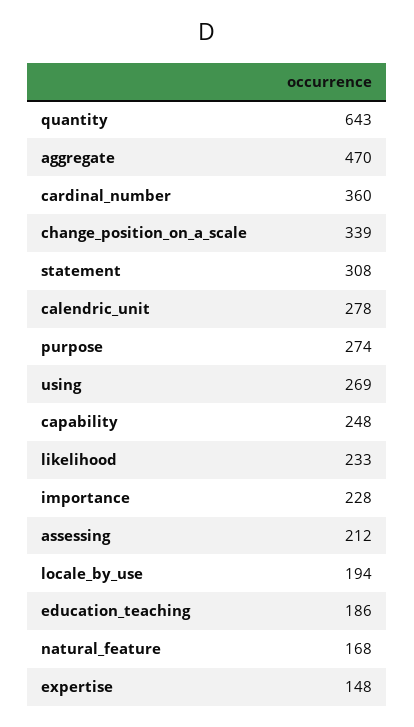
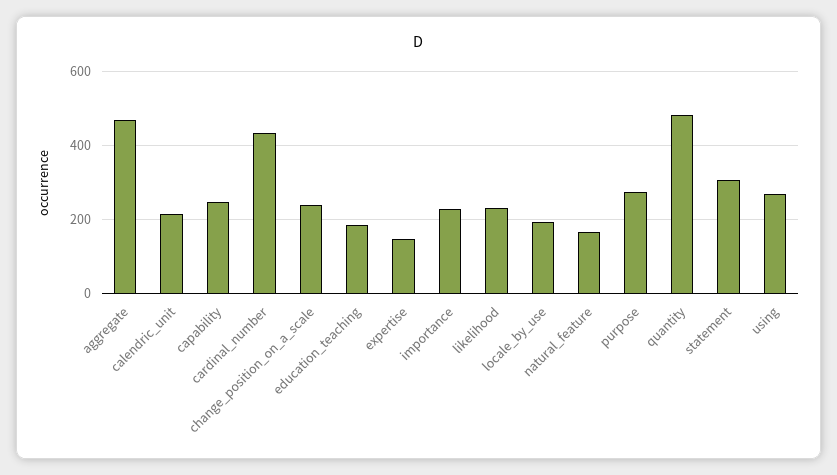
quantity: 643 -> 480
cardinal_number: 360 -> 440
change_position_on_a_scale: 339 -> 240
calendric_unit: 278 -> 220
assessing: 212 -> none

